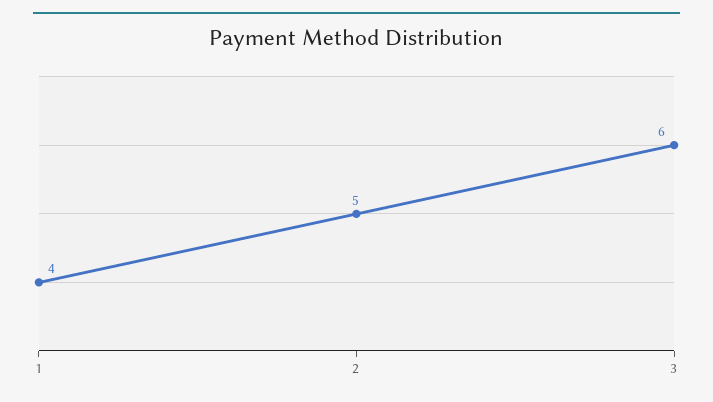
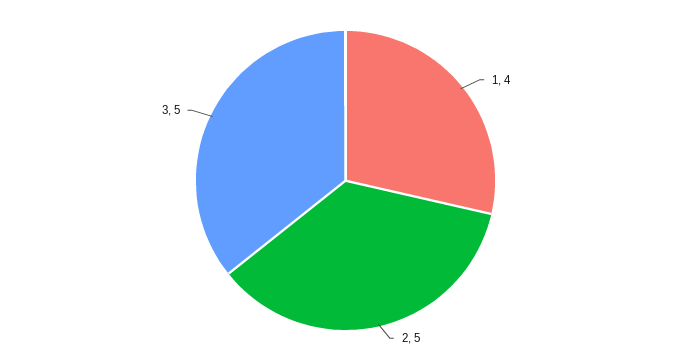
3: 6 -> 5

